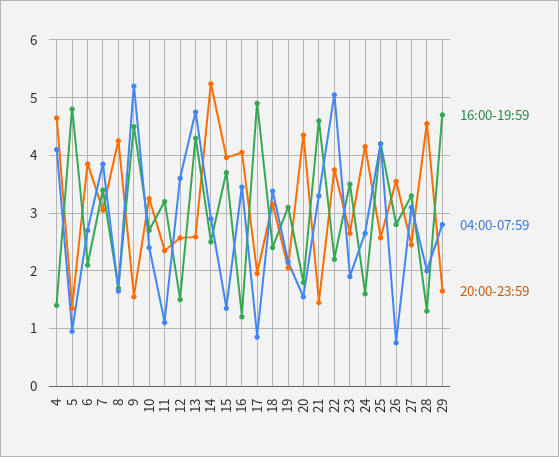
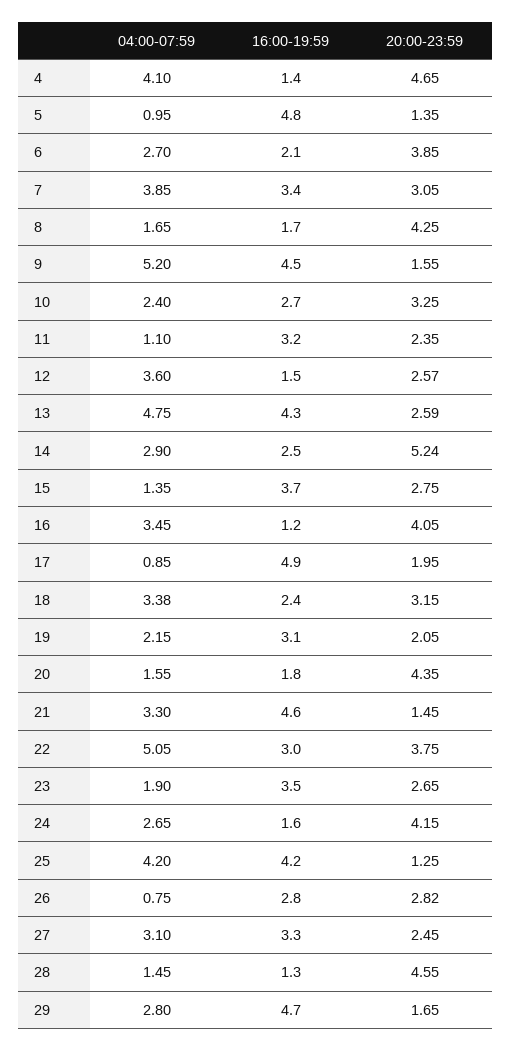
20:00-23:59, 15: 4 -> 2.75
16:00-19:59, 22: 2.2 -> 3
20:00-23:59, 25: 2.6 -> 1.25
20:00-23:59, 26: 3.6 -> 2.82
04:00-07:59, 28: 2 -> 1.45

